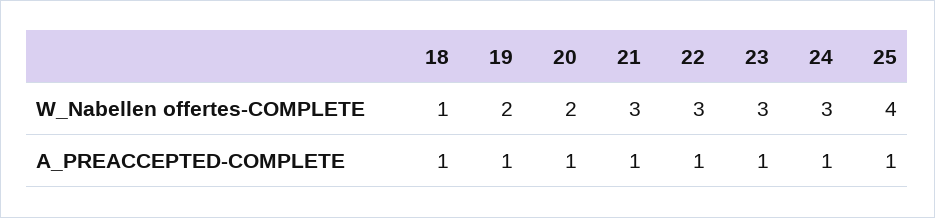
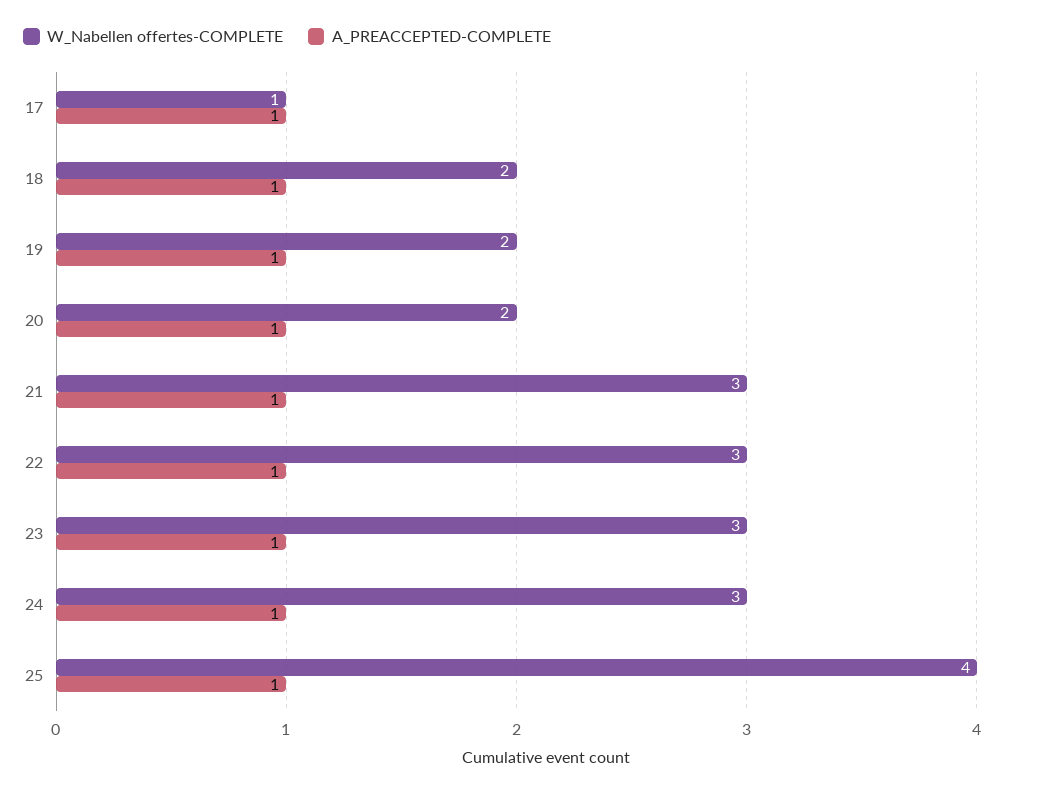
W_Nabellen offertes-COMPLETE, 18: 1 -> 2
W_Nabellen offertes-COMPLETE, 17: none -> 1
A_PREACCEPTED-COMPLETE, 17: none -> 1

